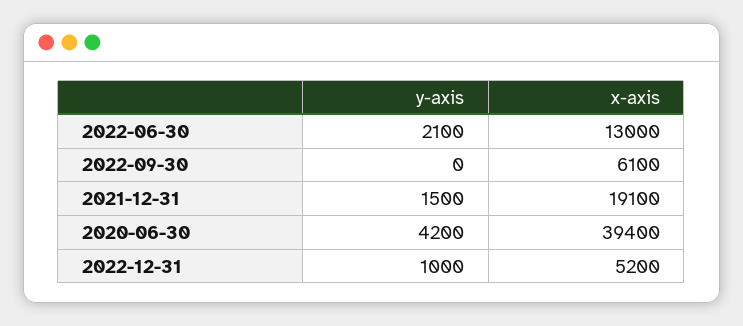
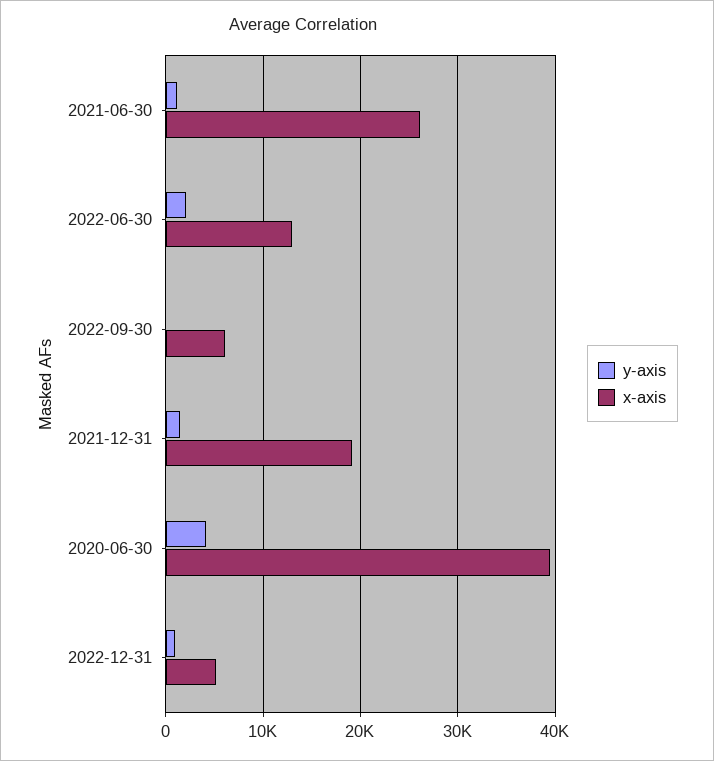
y-axis, 2021-06-30: none -> 1000
x-axis, 2021-06-30: none -> 26000

